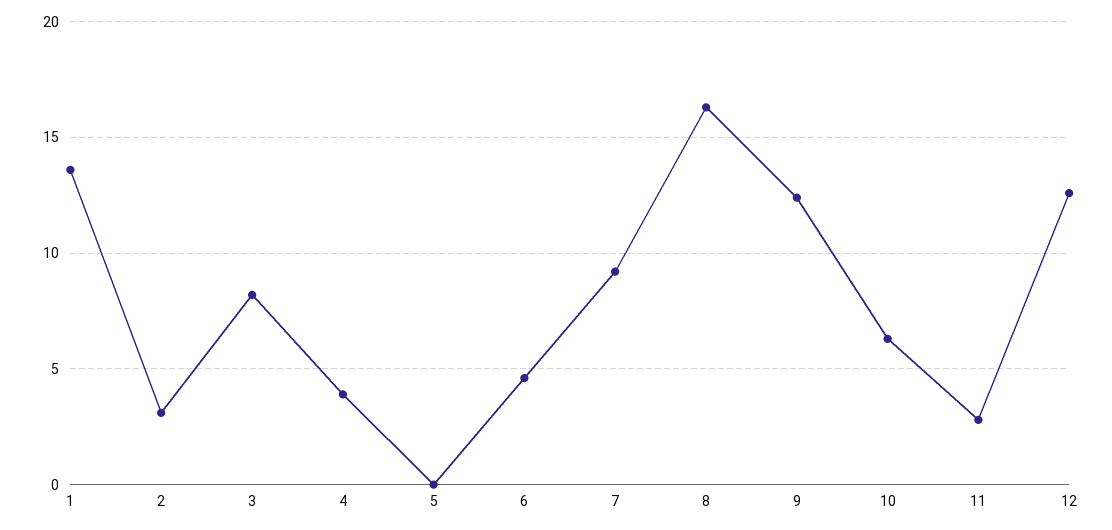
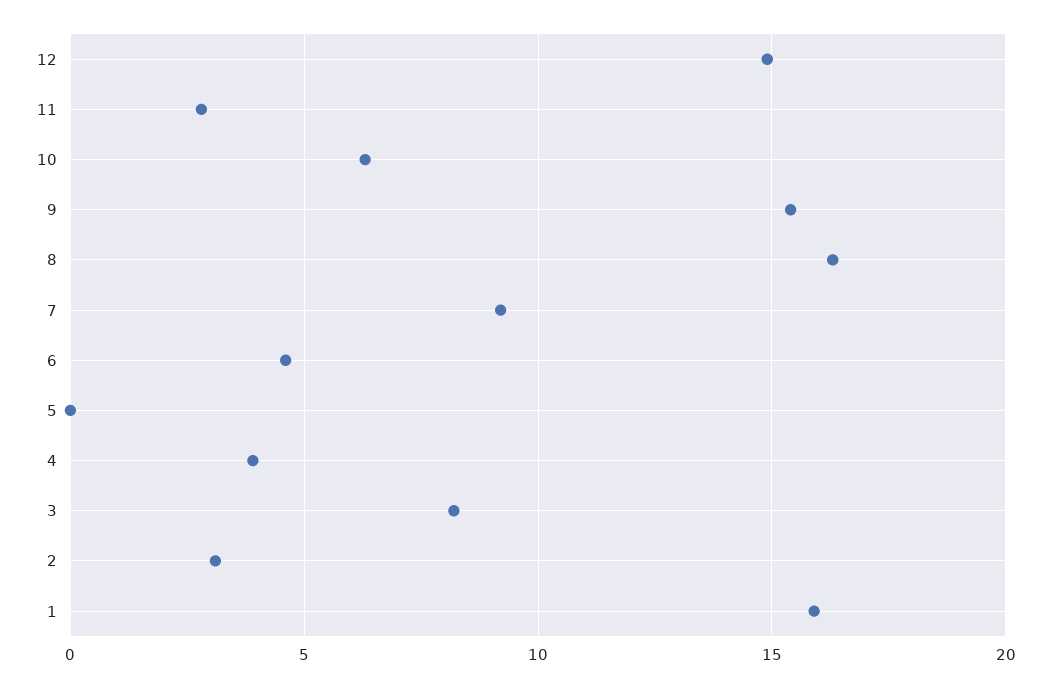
1: 13.5 -> 16
9: 12.5 -> 15.5
12: 12.5 -> 15

